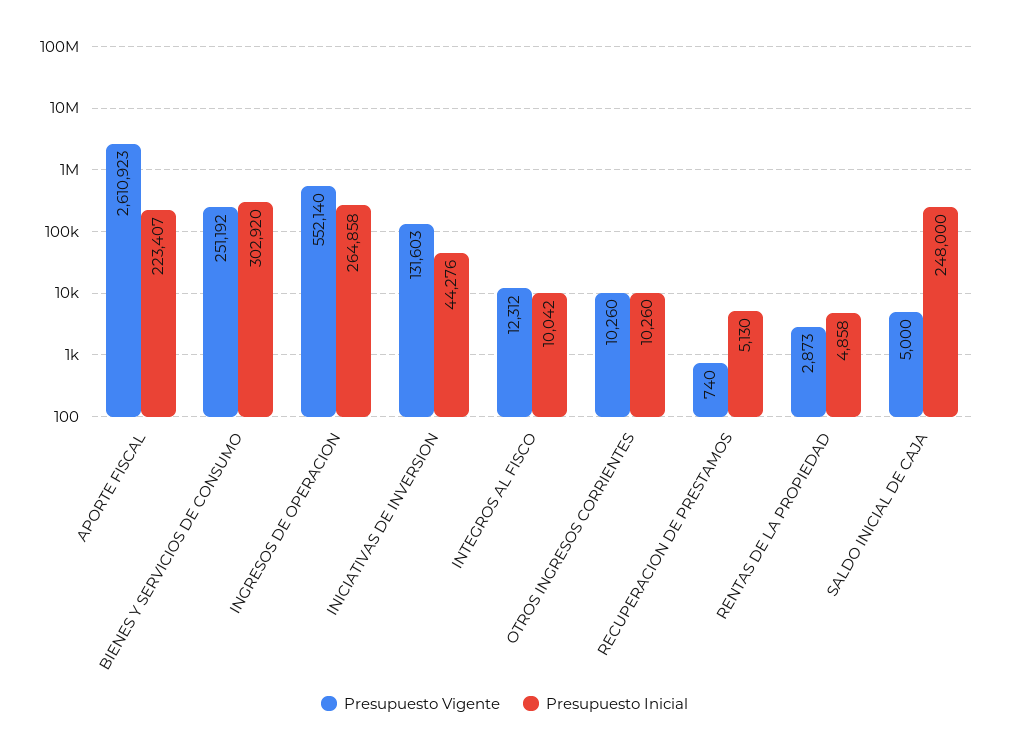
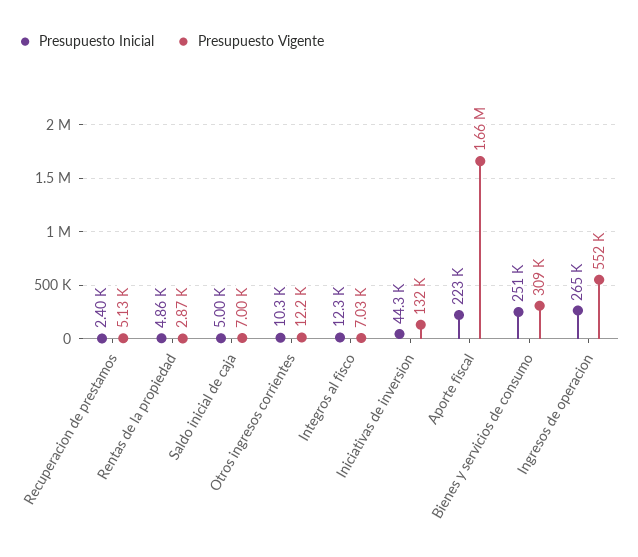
Presupuesto Vigente, APORTE FISCAL: 2610923 -> 1660000
Presupuesto Vigente, BIENES Y SERVICIOS DE CONSUMO: 251192 -> 309000
Presupuesto Inicial, BIENES Y SERVICIOS DE CONSUMO: 302920 -> 251000
Presupuesto Vigente, INTEGROS AL FISCO: 12312 -> 7030
Presupuesto Inicial, INTEGROS AL FISCO: 10042 -> 12300
Presupuesto Vigente, OTROS INGRESOS CORRIENTES: 10260 -> 12200
Presupuesto Vigente, RECUPERACION DE PRESTAMOS: 740 -> 5130
Presupuesto Inicial, RECUPERACION DE PRESTAMOS: 5130 -> 2400
Presupuesto Vigente, SALDO INICIAL DE CAJA: 5000 -> 7000
Presupuesto Inicial, SALDO INICIAL DE CAJA: 248000 -> 5000

